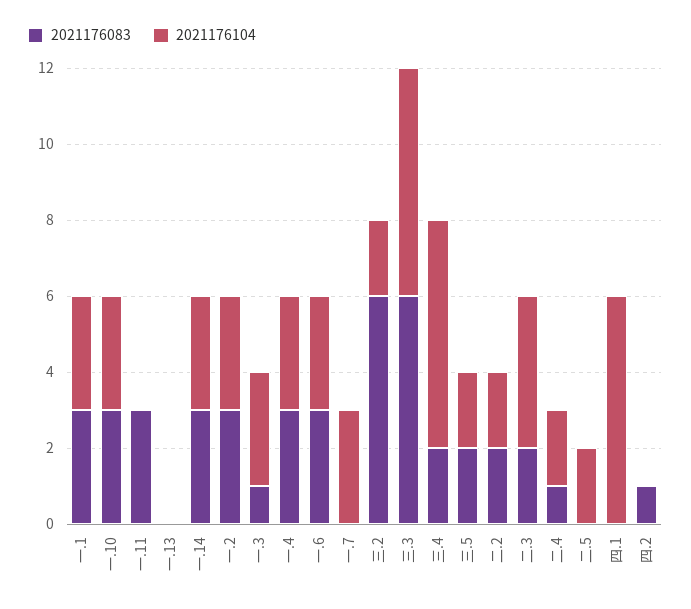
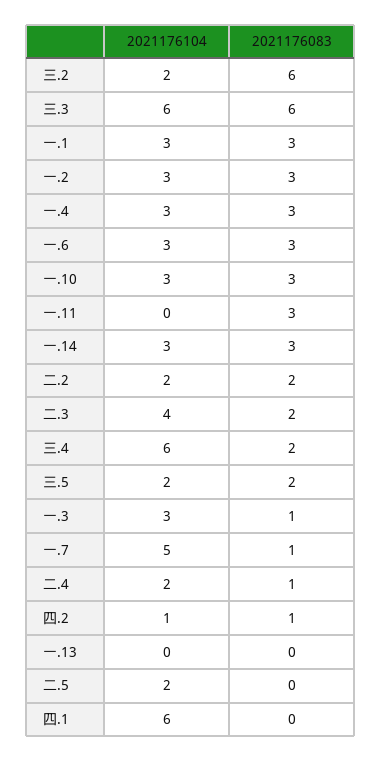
2021176083, 一.7: 0 -> 1
2021176104, 一.7: 3 -> 5
2021176104, 四.2: 0 -> 1

